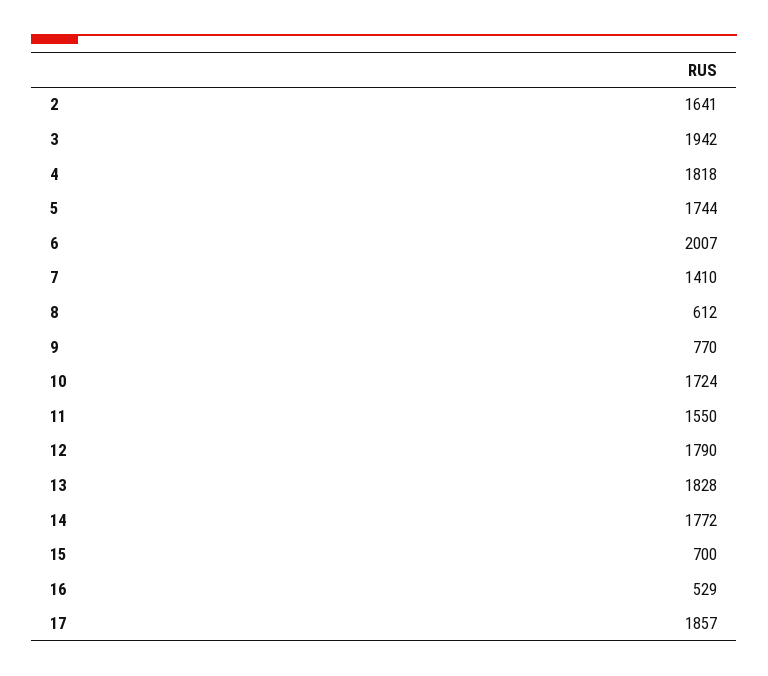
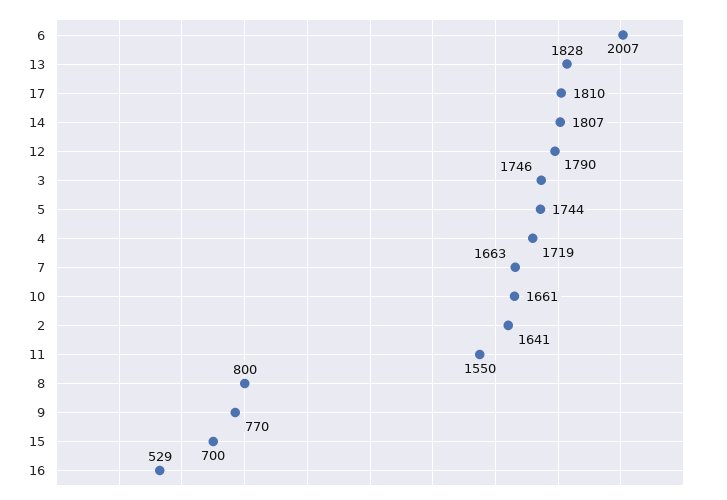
3: 1942 -> 1746
4: 1818 -> 1719
7: 1410 -> 1663
8: 612 -> 800
10: 1724 -> 1661
14: 1772 -> 1807
17: 1857 -> 1810

